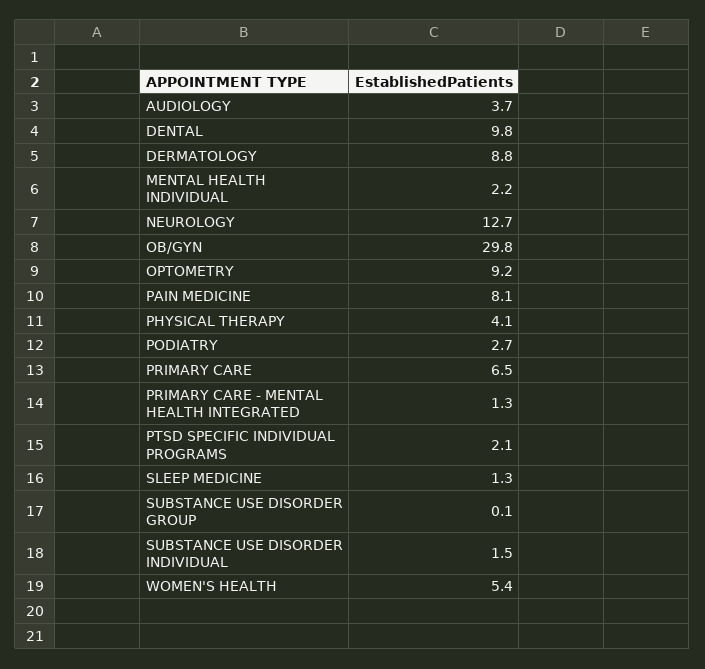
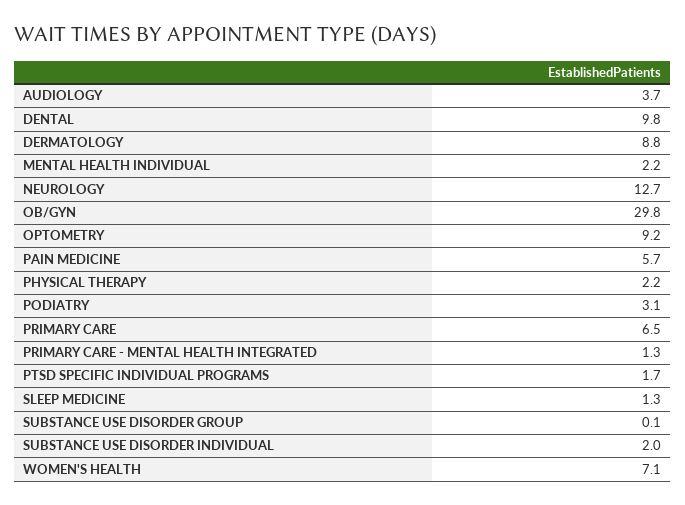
PAIN MEDICINE: 8.1 -> 5.7
PHYSICAL THERAPY: 4.1 -> 2.2
PODIATRY: 2.7 -> 3.1
PTSD SPECIFIC INDIVIDUAL PROGRAMS: 2.1 -> 1.7
SUBSTANCE USE DISORDER INDIVIDUAL: 1.5 -> 2
WOMEN'S HEALTH: 5.4 -> 7.1

